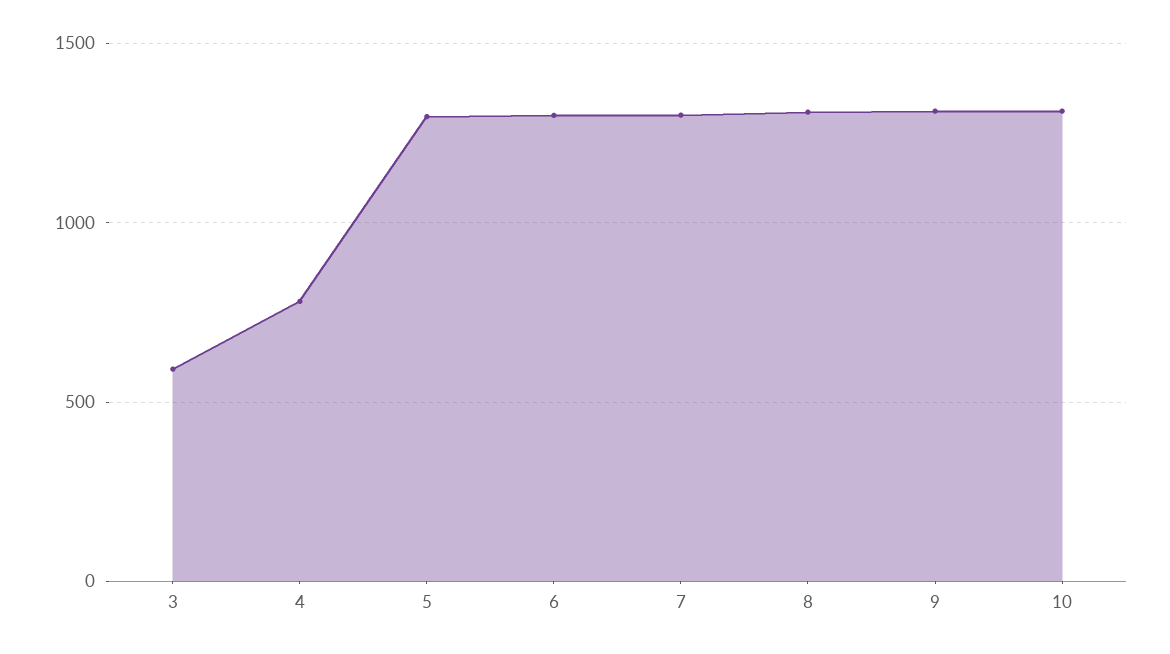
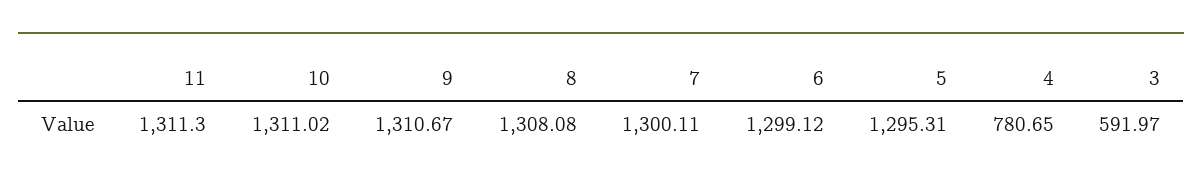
11: none -> 1311.3

